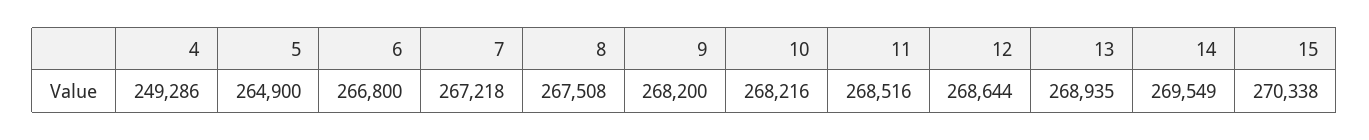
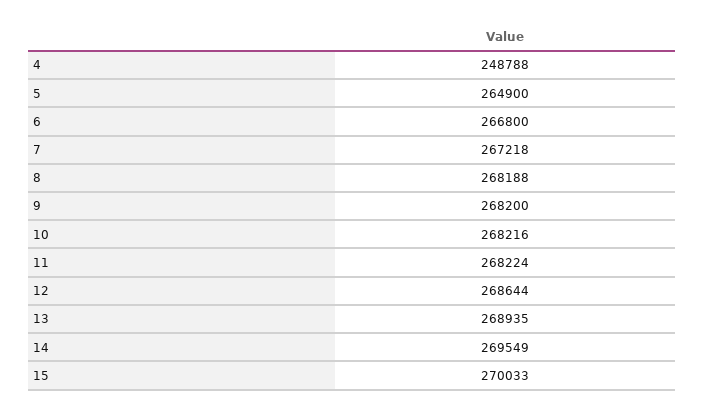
4: 249286 -> 248788
8: 267508 -> 268188
11: 268516 -> 268224
15: 270338 -> 270033

